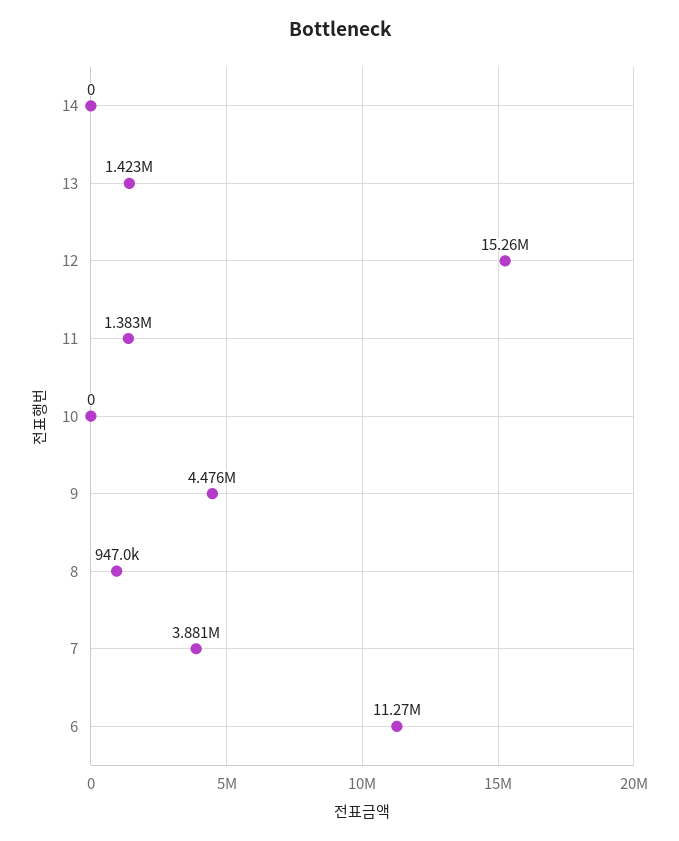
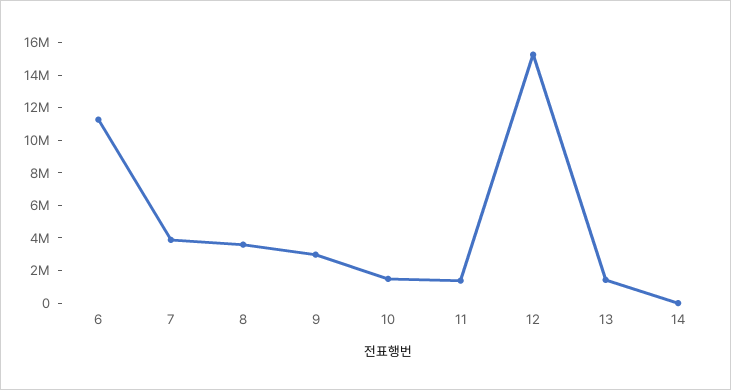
10: 0 -> 1500000
9: 4476000 -> 3000000
8: 947000 -> 3500000

